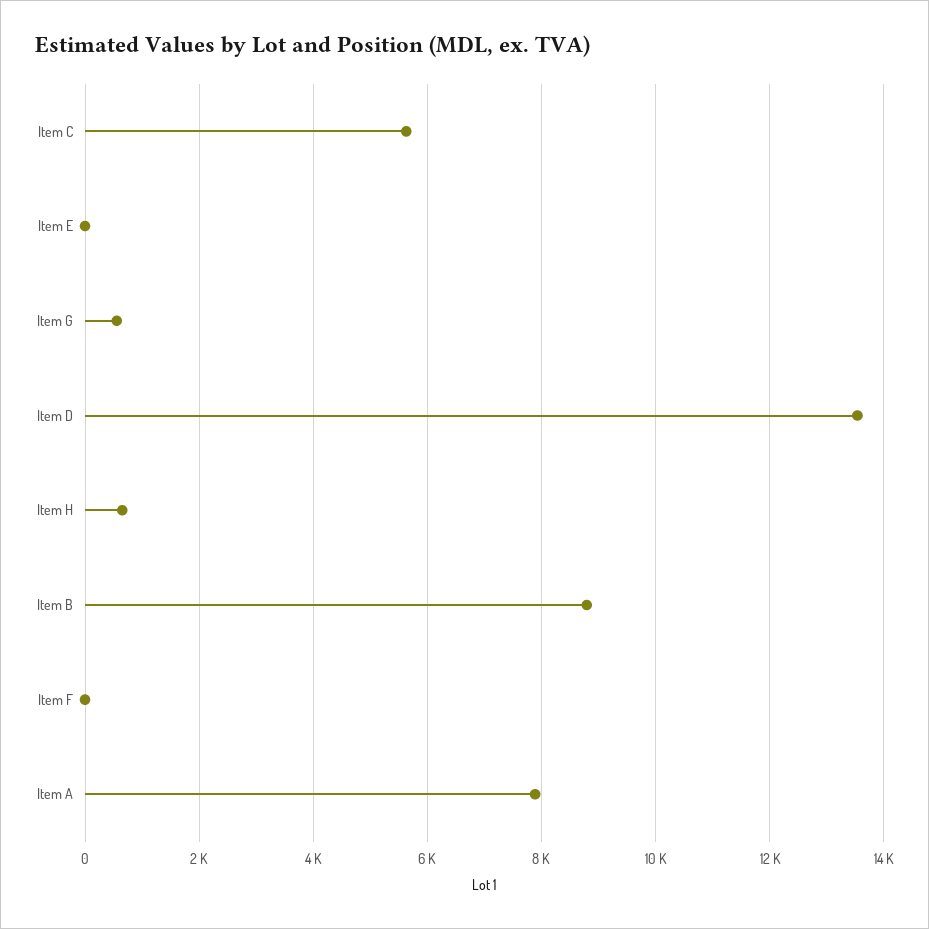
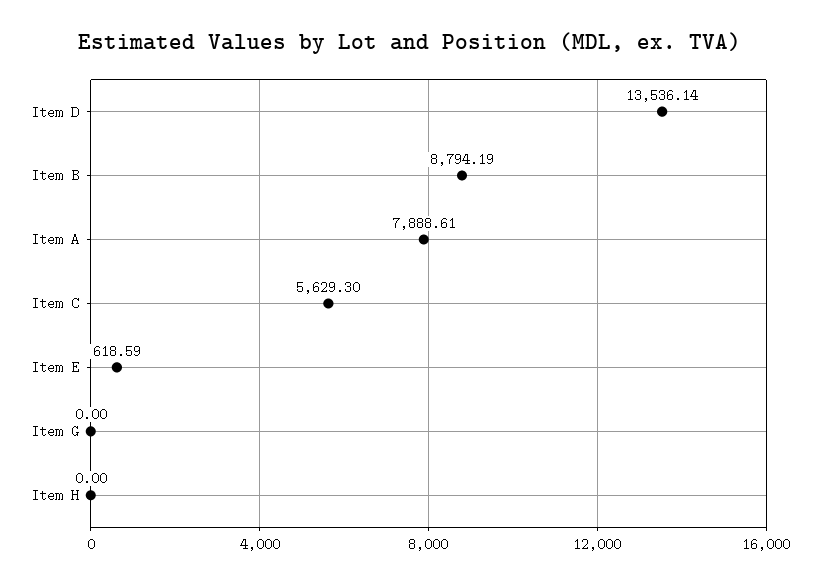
Item E: 0 -> 618.59
Item G: 600 -> 0
Item H: 600 -> 0
Item F: 0 -> none

